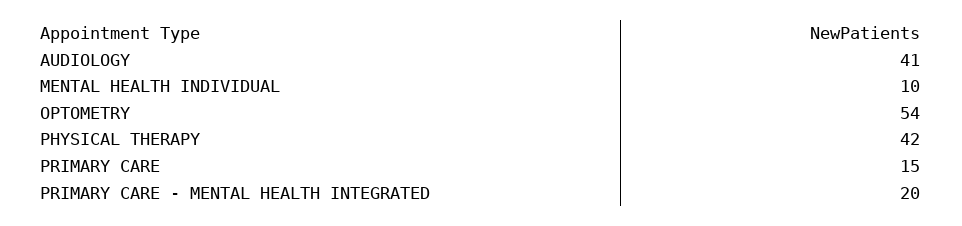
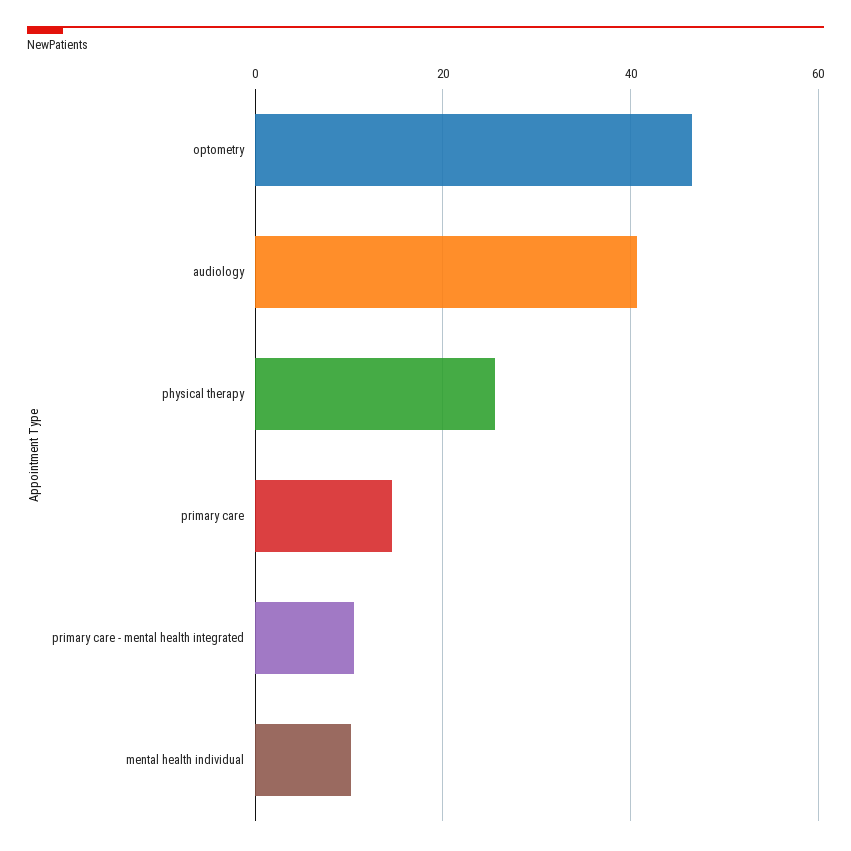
OPTOMETRY: 54 -> 46
PHYSICAL THERAPY: 42 -> 26
PRIMARY CARE - MENTAL HEALTH INTEGRATED: 20 -> 10

